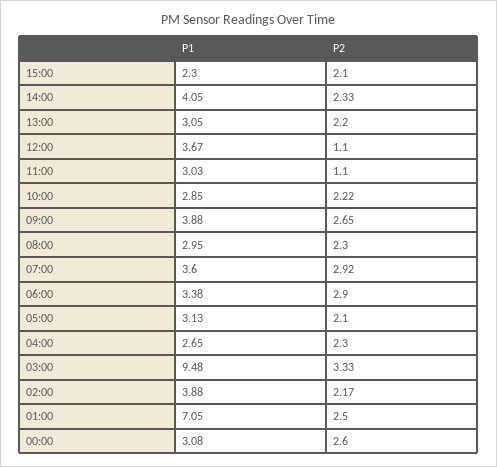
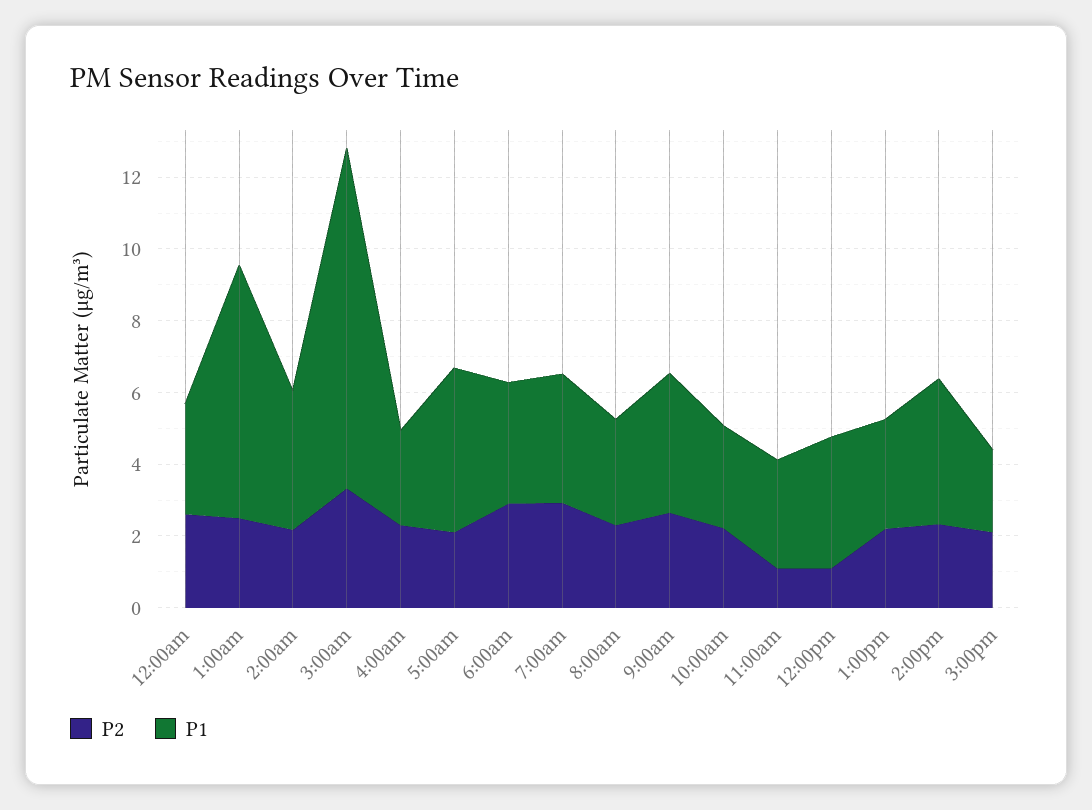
P1, 05:00: 3.13 -> 4.5

